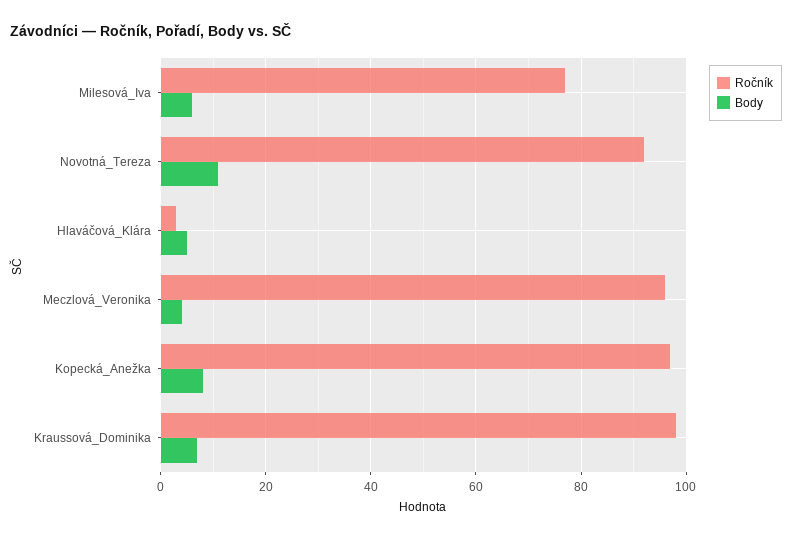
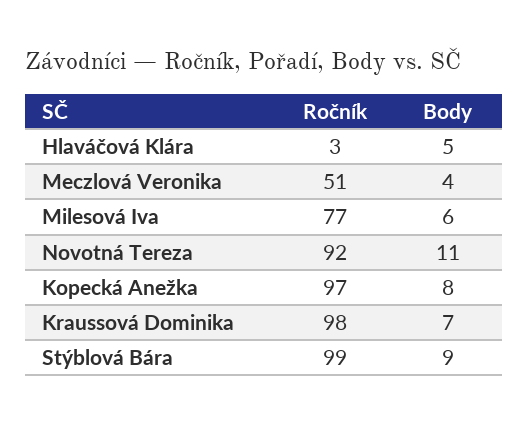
Ročník, Meczlová_Veronika: 95 -> 51
Ročník, Stýblová Bára: none -> 99
Body, Stýblová Bára: none -> 9

